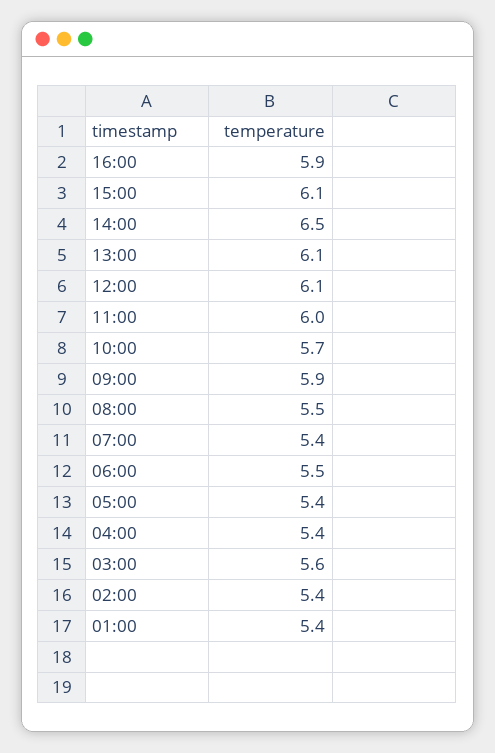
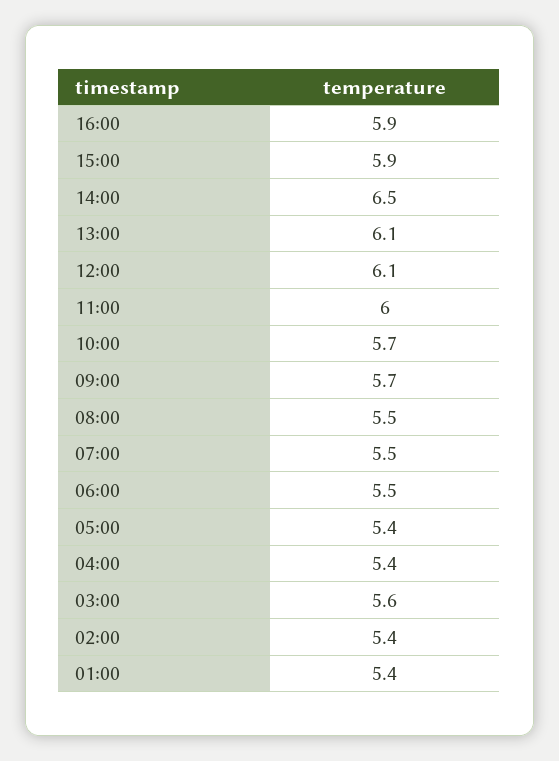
15:00: 6.1 -> 5.9
09:00: 5.9 -> 5.7
07:00: 5.4 -> 5.5

